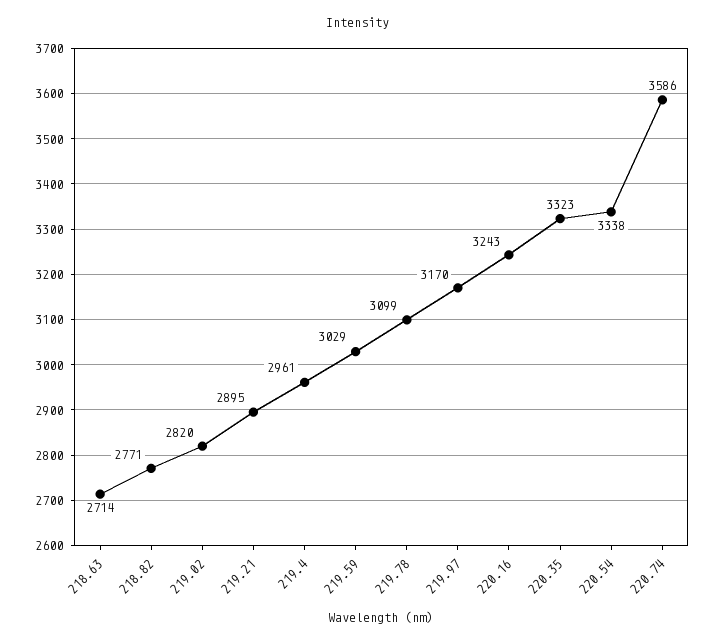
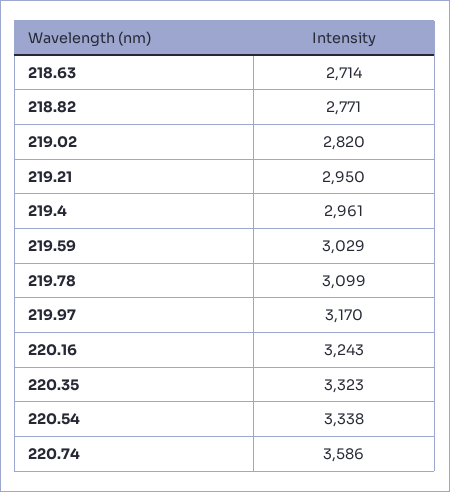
219.21: 2895 -> 2950

